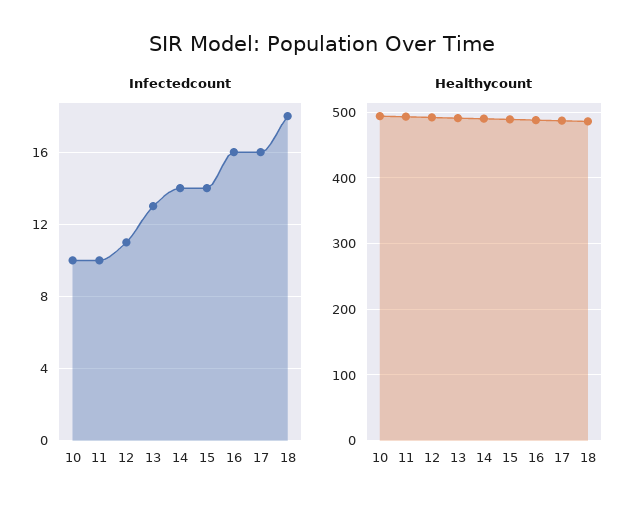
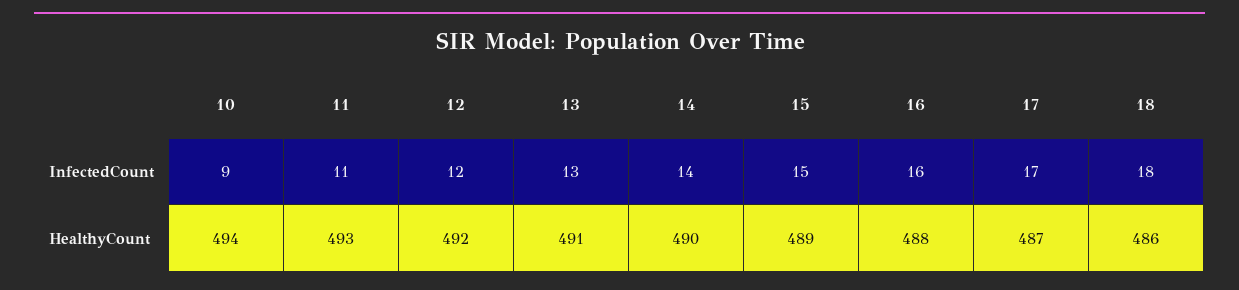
Infectedcount, 10: 10 -> 9
Infectedcount, 11: 10 -> 11
Infectedcount, 12: 11 -> 12
Infectedcount, 15: 14 -> 15
Infectedcount, 17: 16 -> 17

